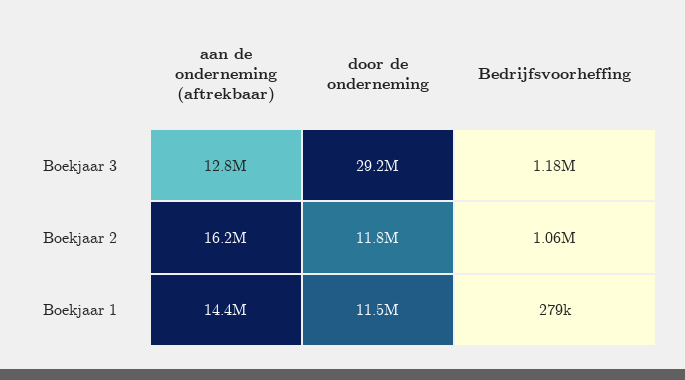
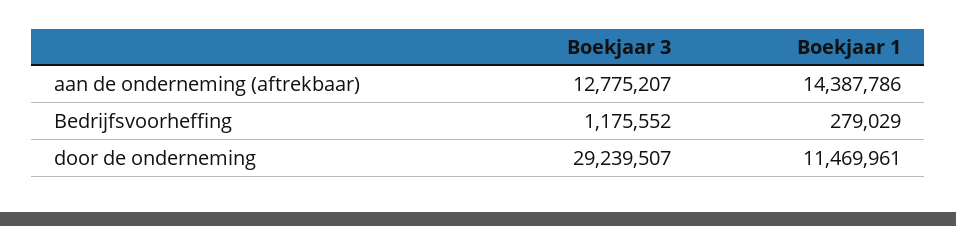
aan de onderneming (aftrekbaar), Boekjaar 2: 16200000 -> none
door de onderneming, Boekjaar 2: 11800000 -> none
Bedrijfsvoorheffing, Boekjaar 2: 1060000 -> none

